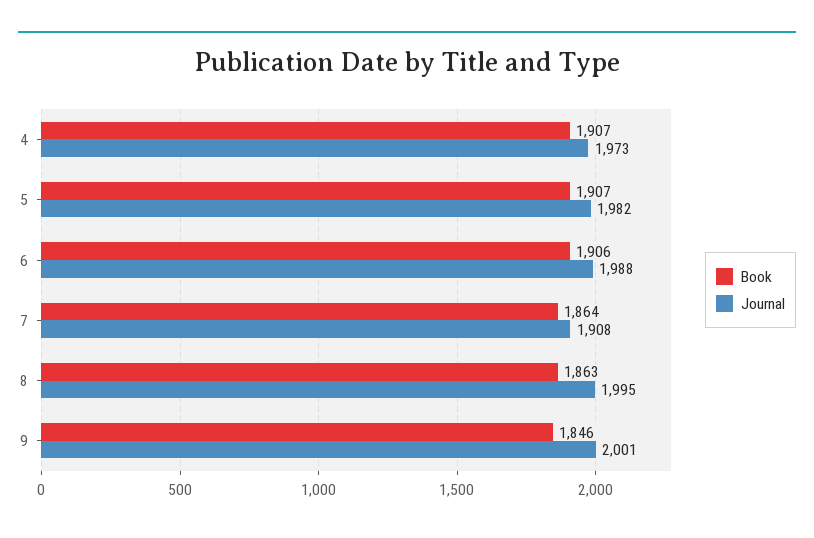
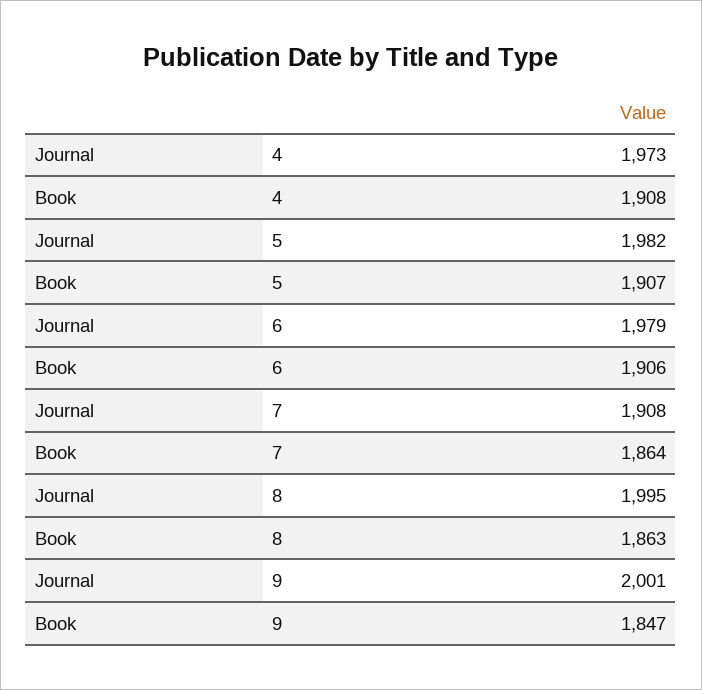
Book, 4: 1907 -> 1908
Journal, 6: 1988 -> 1979
Book, 9: 1846 -> 1847

